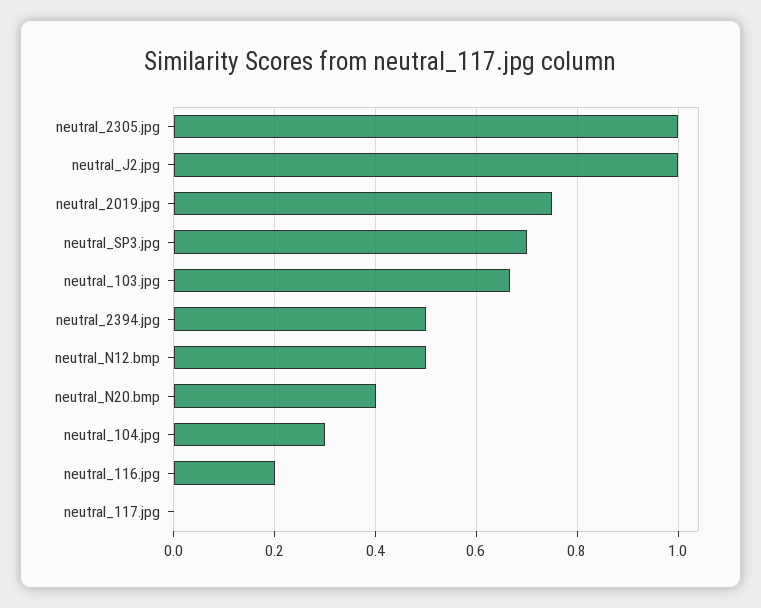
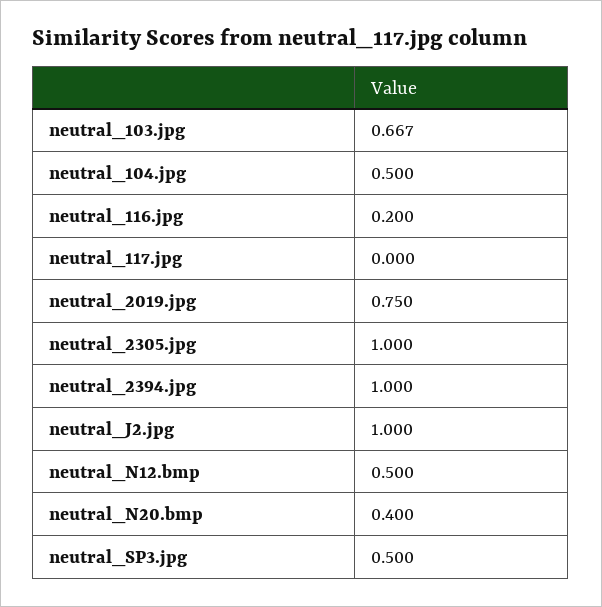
neutral_SP3.jpg: 0.7 -> 0.5
neutral_2394.jpg: 0.5 -> 1
neutral_104.jpg: 0.3 -> 0.5

